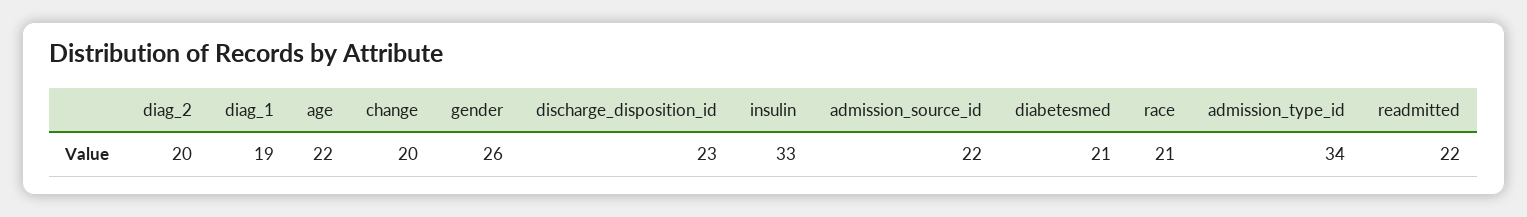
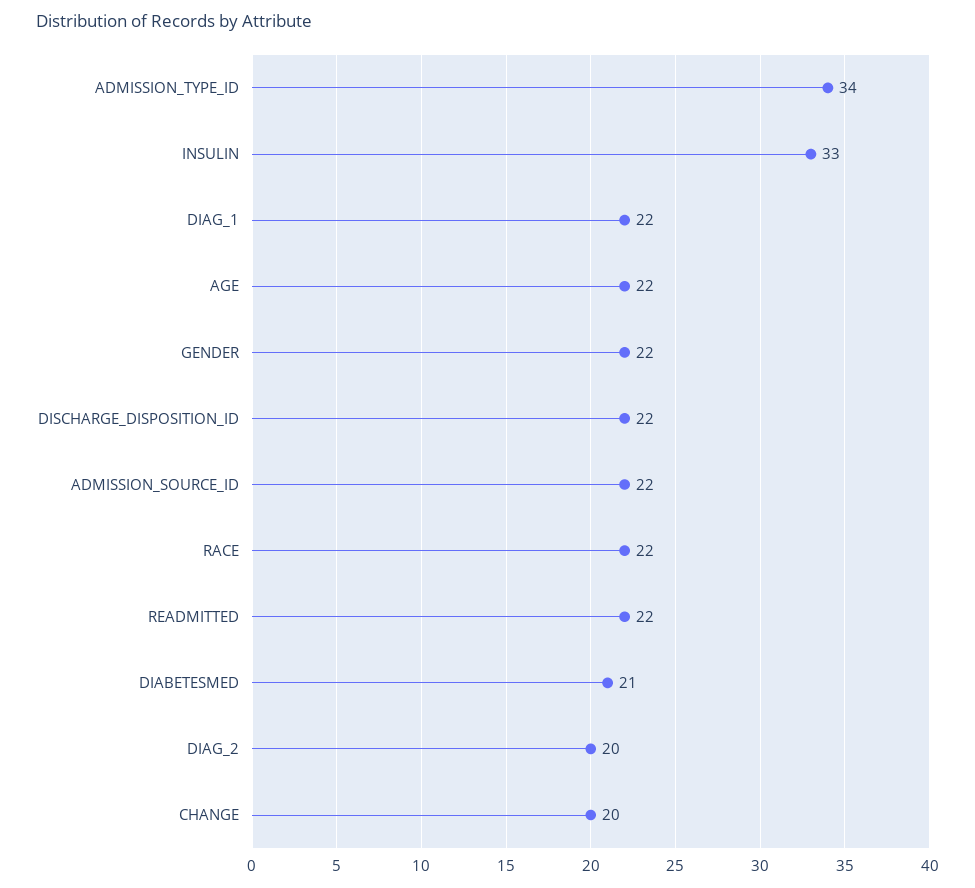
diag_1: 19 -> 22
gender: 26 -> 22
discharge_disposition_id: 23 -> 22
race: 21 -> 22

